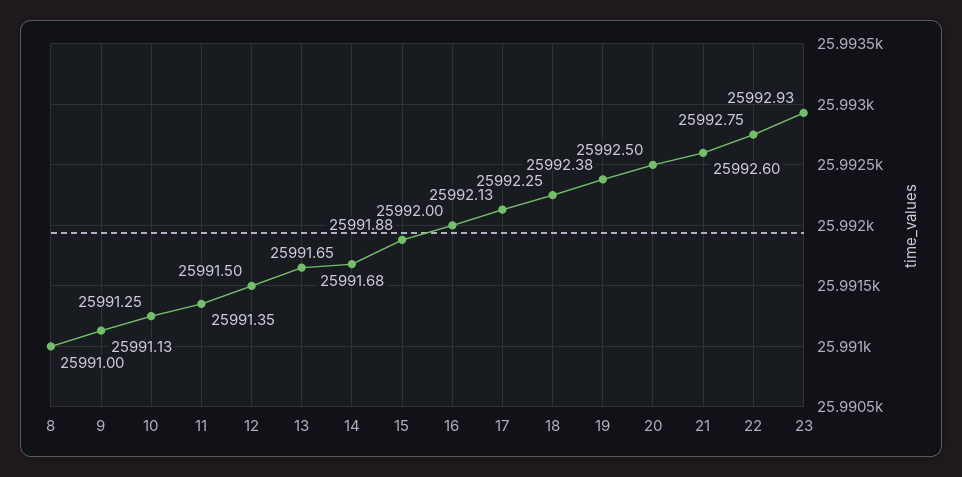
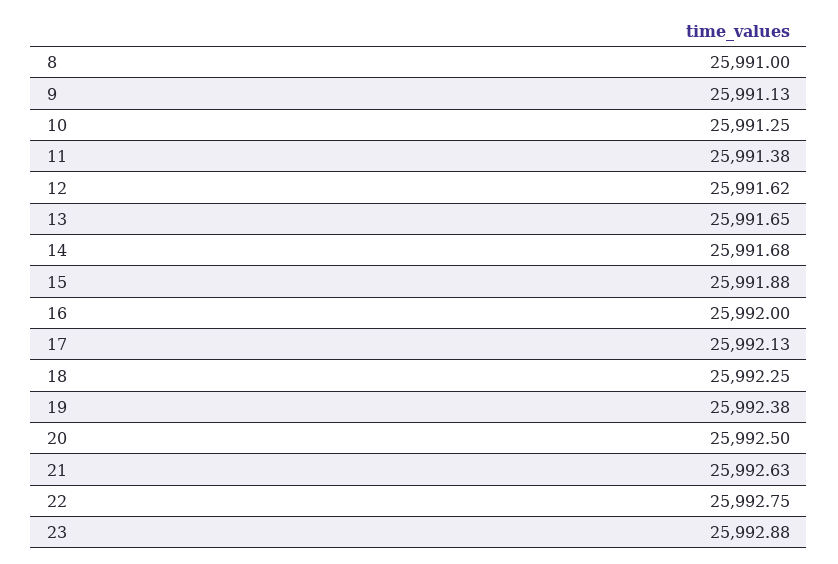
11: 25991.35 -> 25991.38
12: 25991.5 -> 25991.62
21: 25992.6 -> 25992.63
23: 25992.93 -> 25992.88

